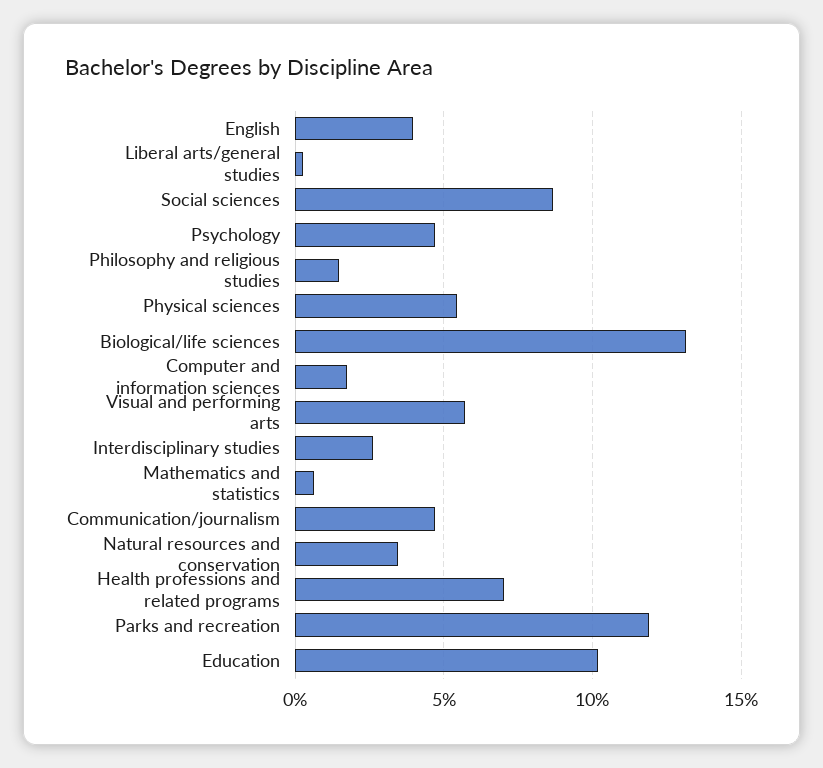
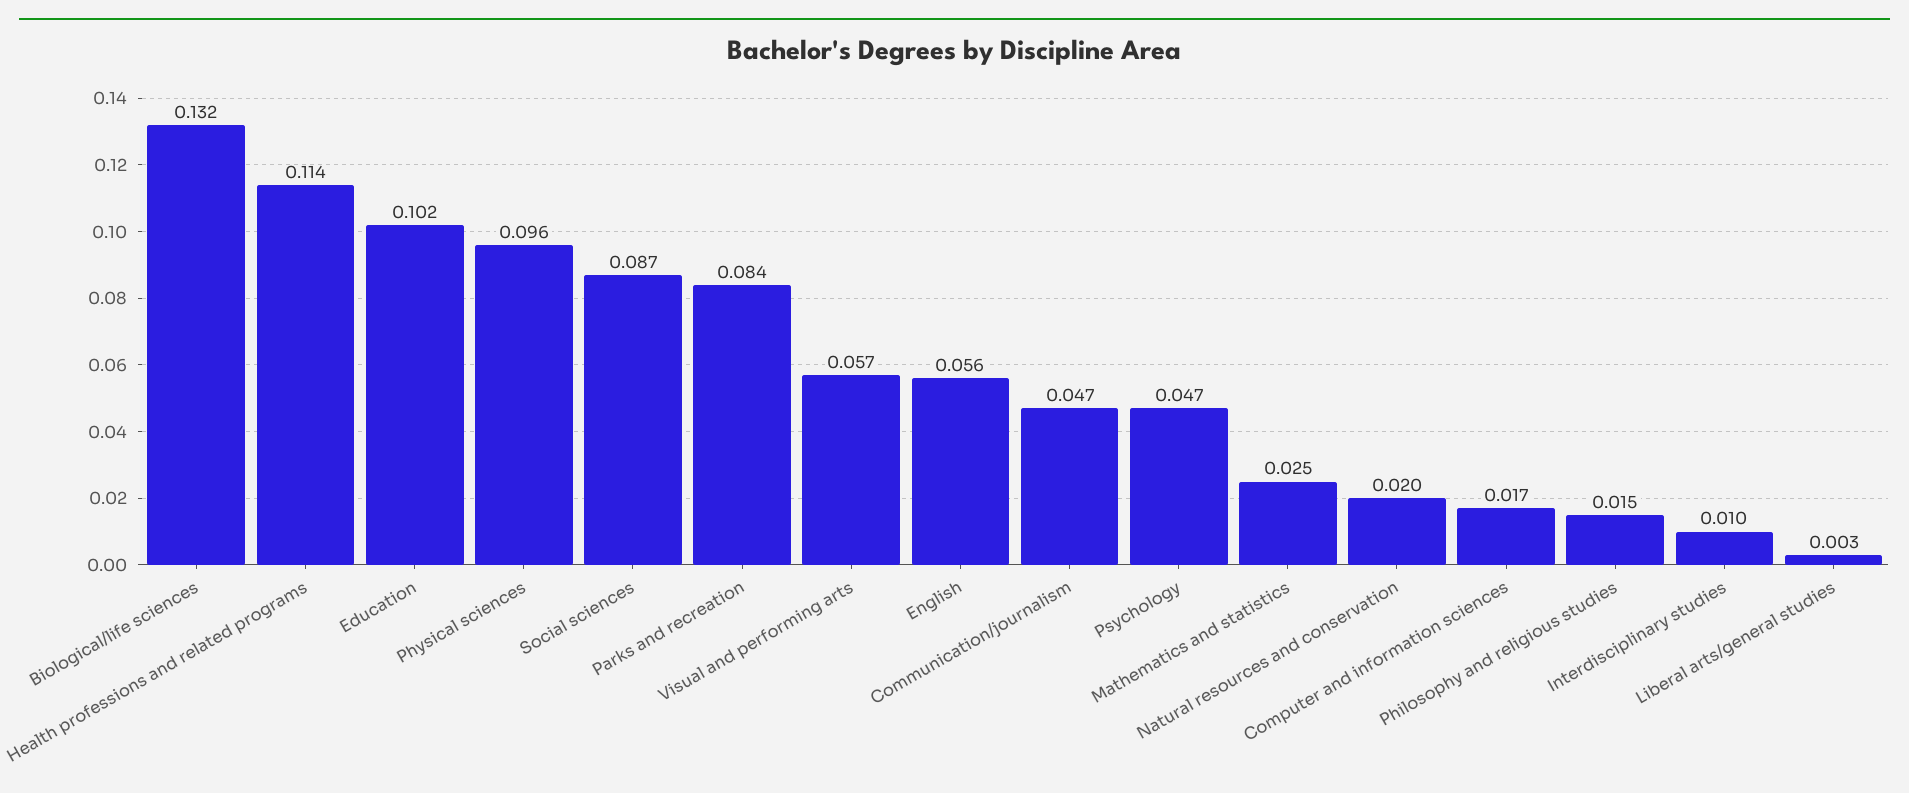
English: 0.04 -> 0.056
Physical sciences: 0.055 -> 0.096
Interdisciplinary studies: 0.025 -> 0.01
Mathematics and statistics: 0.005 -> 0.025
Natural resources and conservation: 0.035 -> 0.02
Health professions and related programs: 0.07 -> 0.114
Parks and recreation: 0.12 -> 0.084

